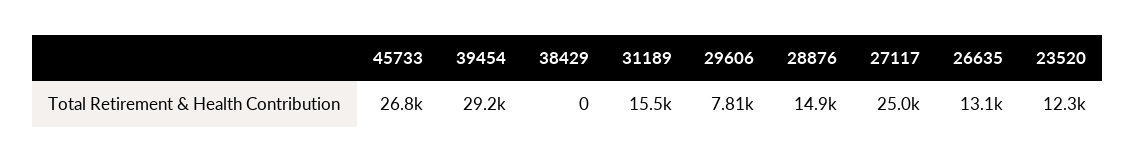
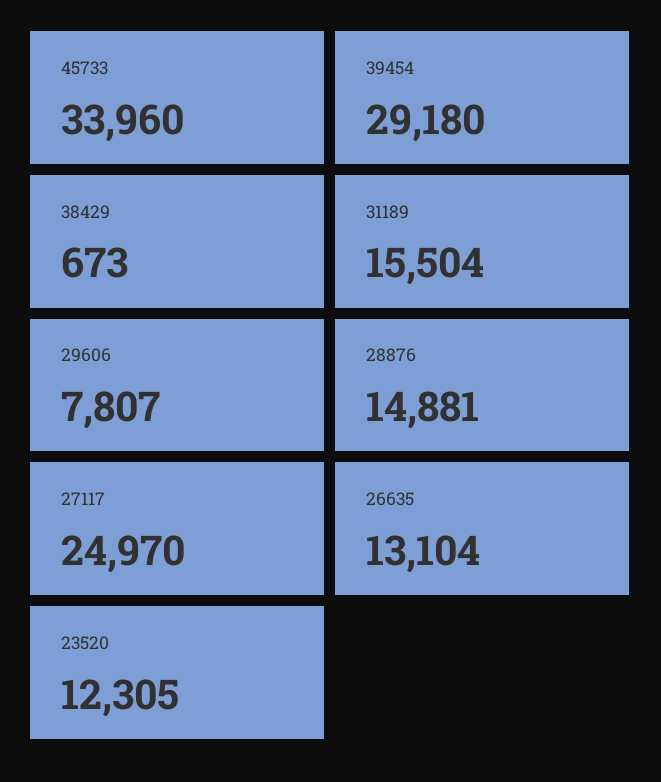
45733: 26800 -> 33960
38429: 0 -> 673

